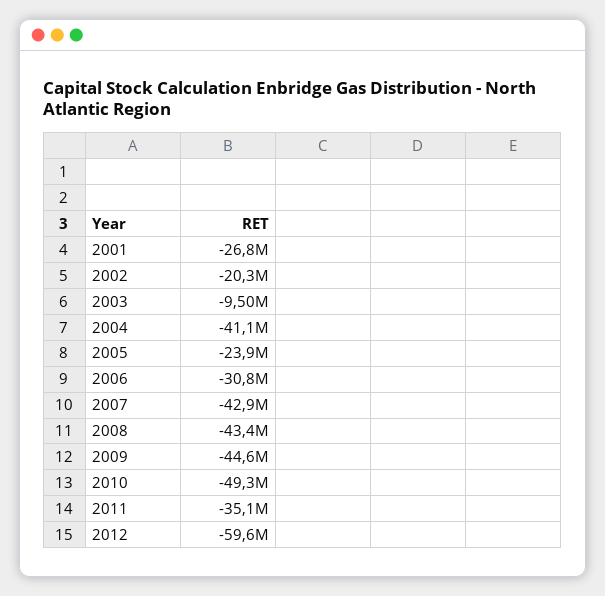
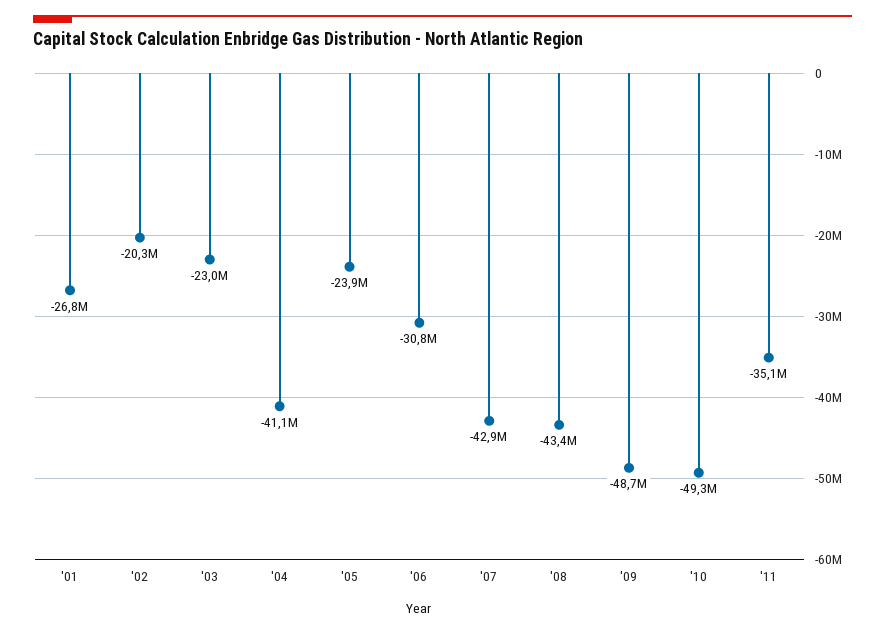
2003: -9500000 -> -23000000
2009: -44600000 -> -48700000
2012: -59600000 -> none

